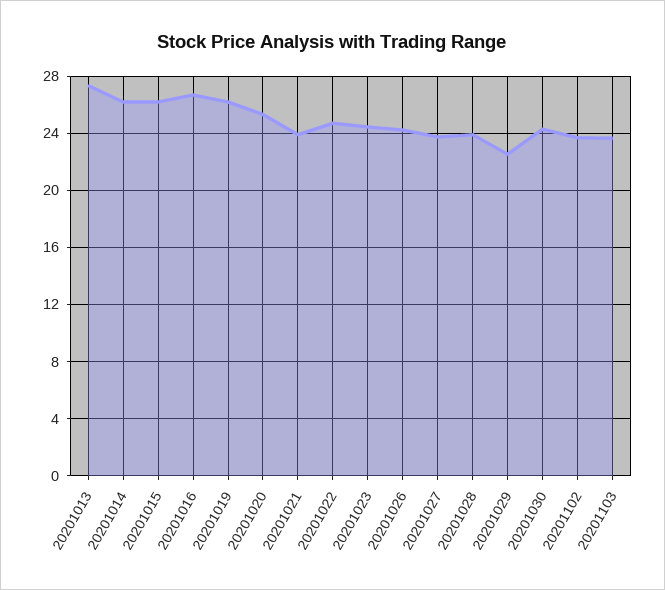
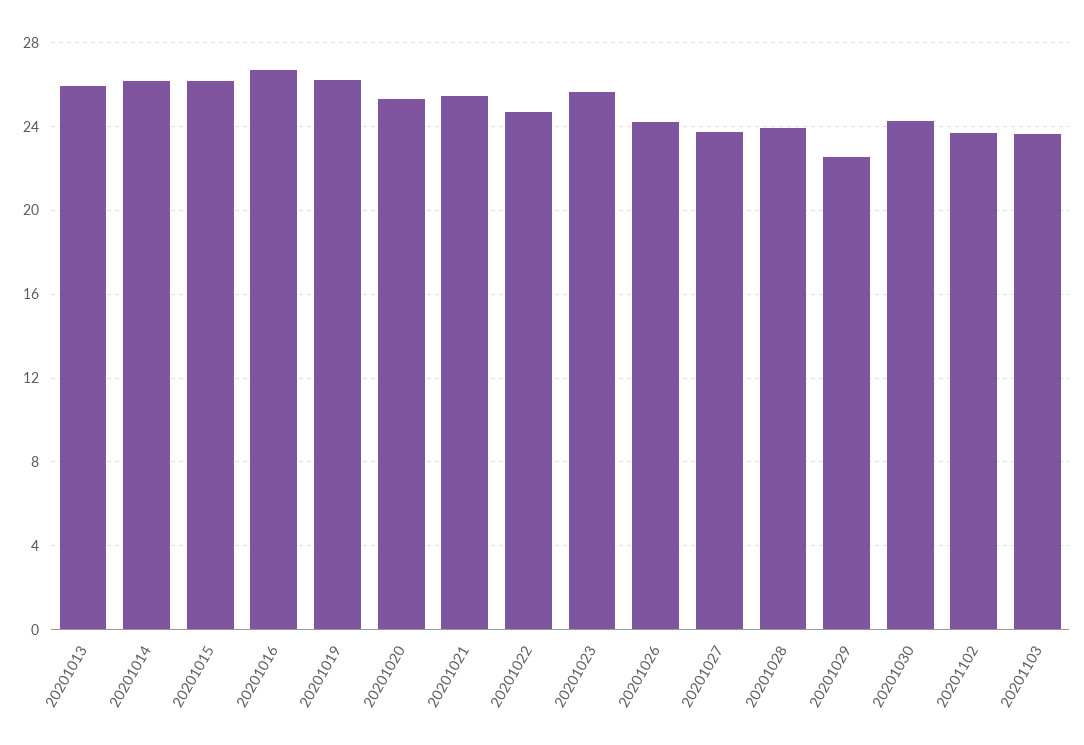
20201013: 27.5 -> 26
20201021: 24 -> 25.5
20201023: 24.5 -> 25.5

